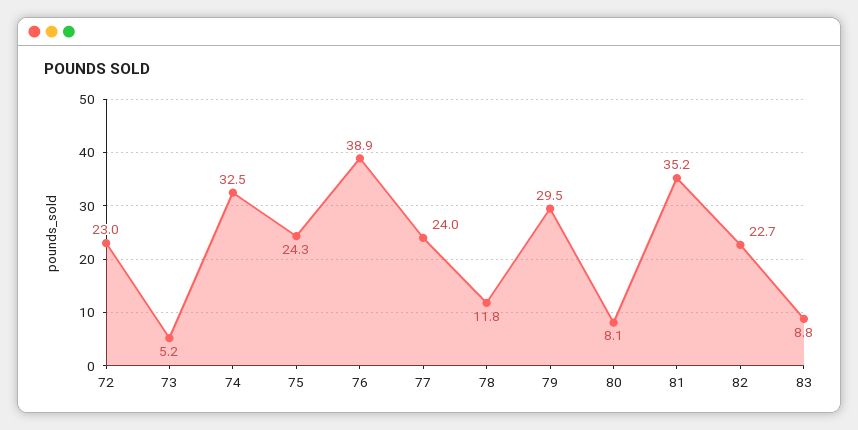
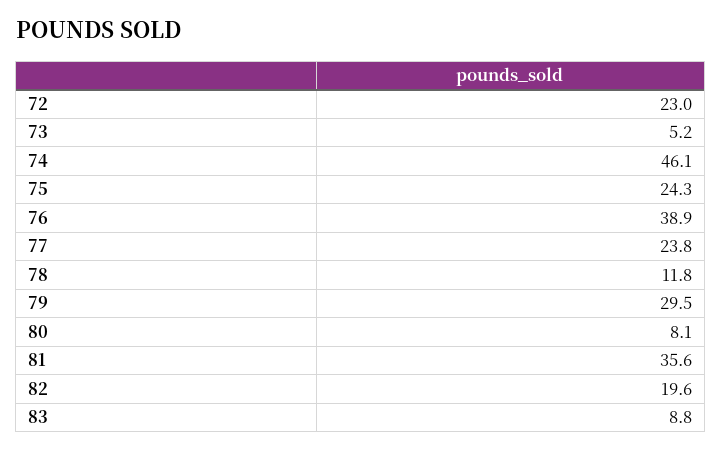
74: 32.5 -> 46.1
77: 24 -> 23.8
81: 35.2 -> 35.6
82: 22.7 -> 19.6

